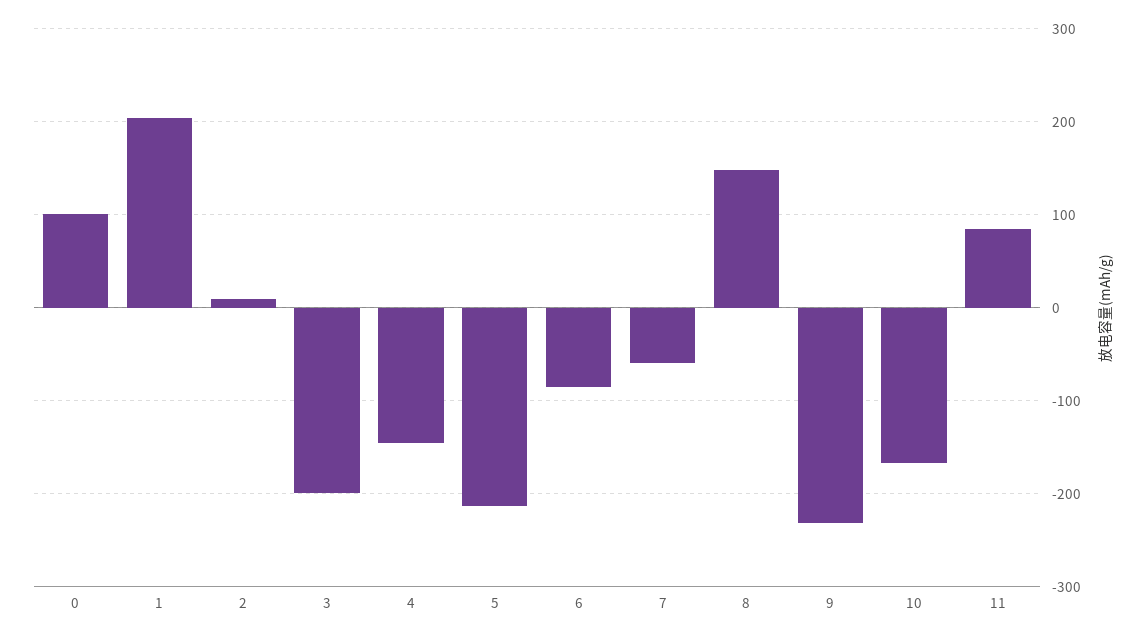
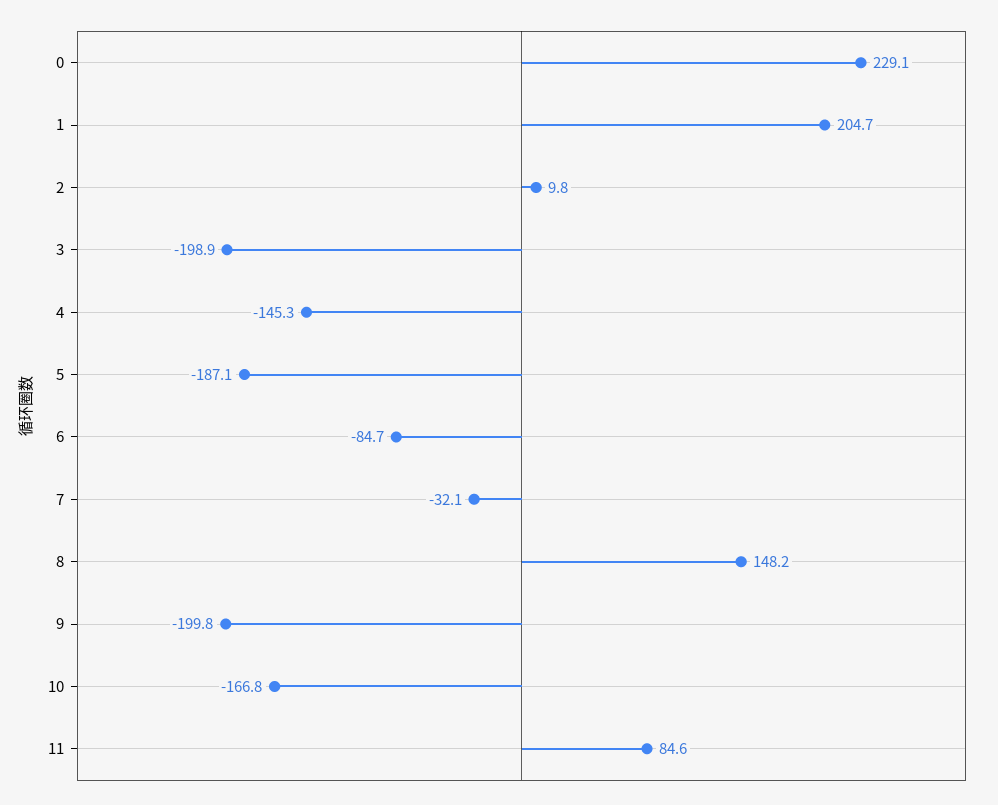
0: 100 -> 229.1
5: -210 -> -187.1
7: -60 -> -32.1
9: -230 -> -199.8

